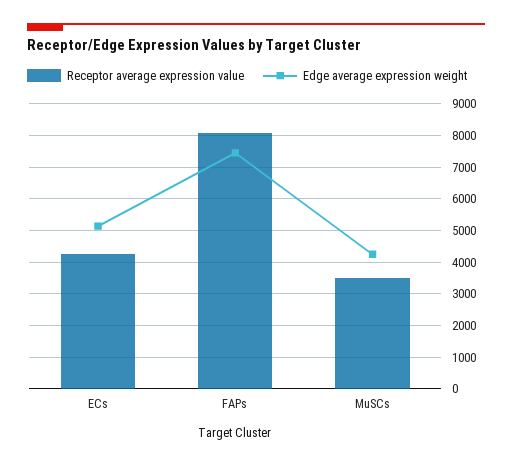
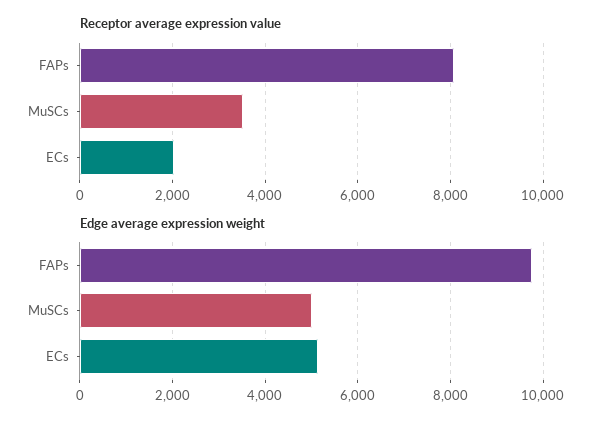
Receptor average expression value, ECs: 4200 -> 2000
Edge average expression weight, FAPs: 7400 -> 9800
Edge average expression weight, MuSCs: 4200 -> 5000

